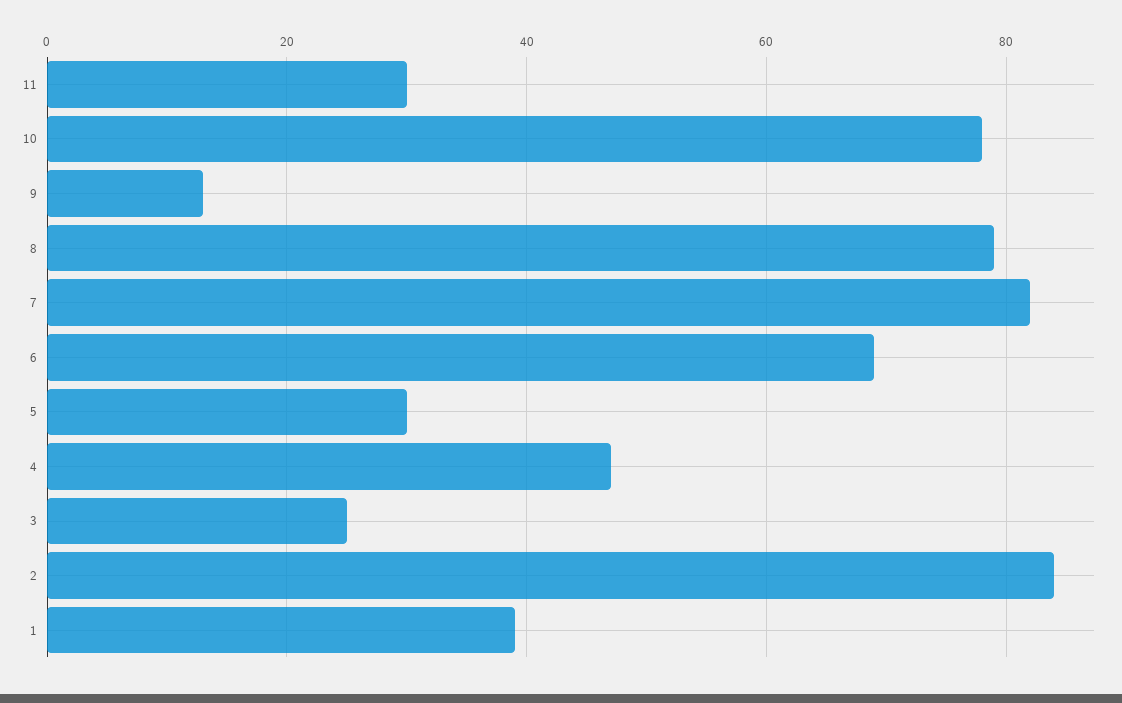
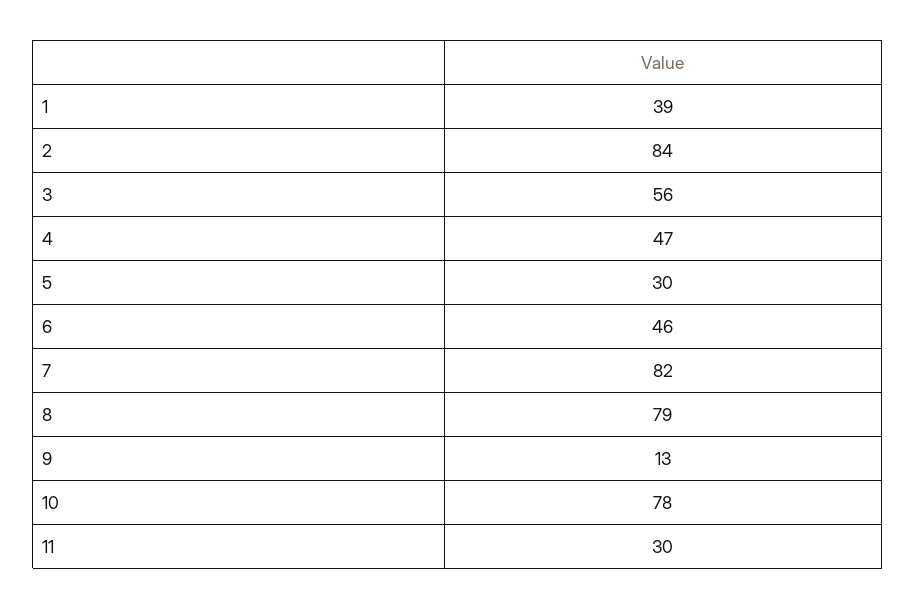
6: 70 -> 46
3: 25 -> 56

